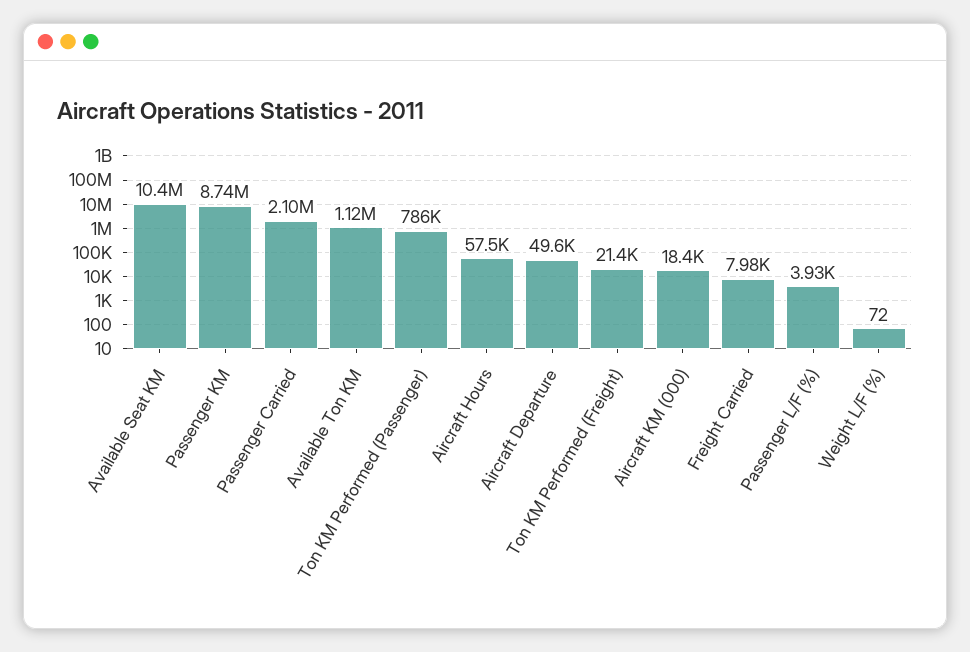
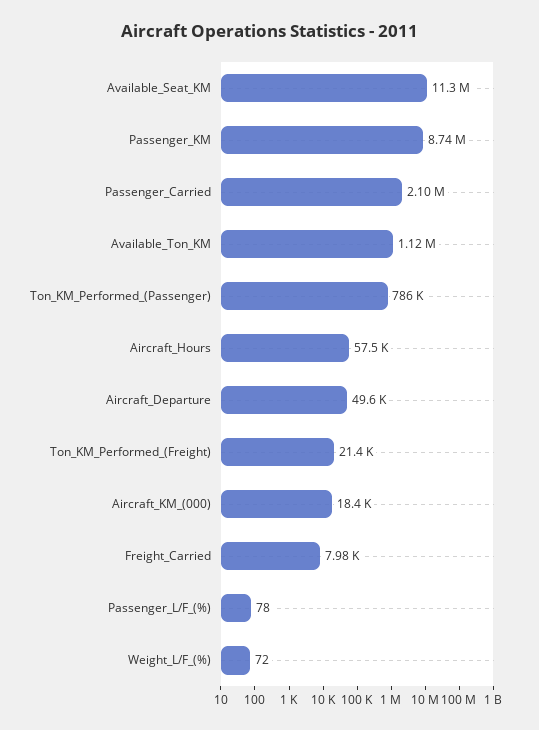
Available Seat KM: 10400000 -> 11300000
Passenger L/F (%): 3930 -> 78

